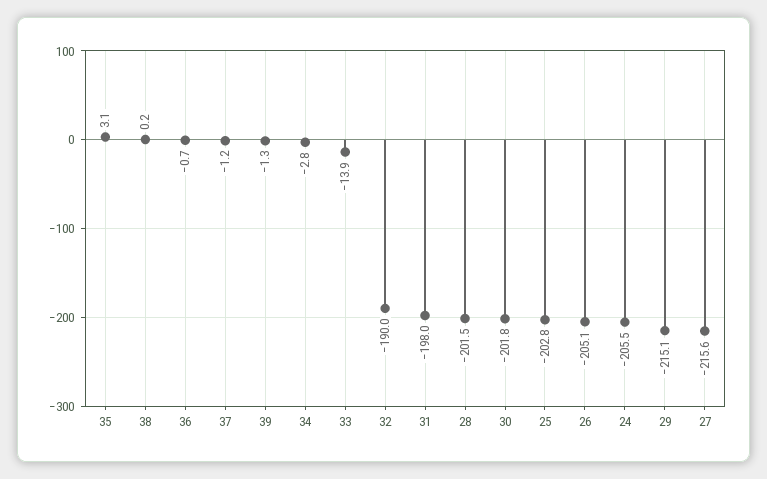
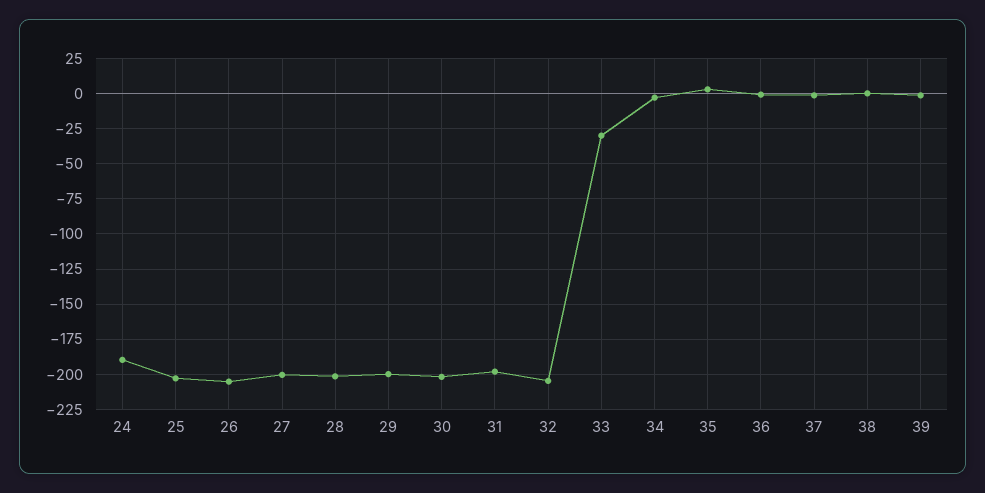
33: -13.9 -> -30
32: -190 -> -205
24: -205.5 -> -190
29: -215.1 -> -200
27: -215.6 -> -200

